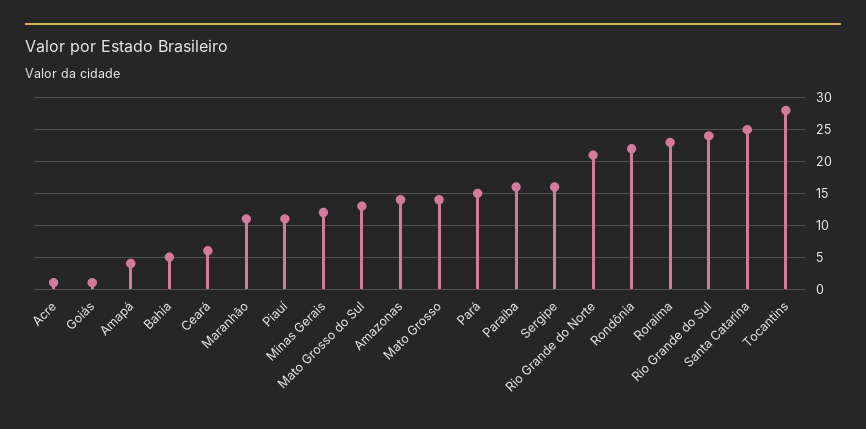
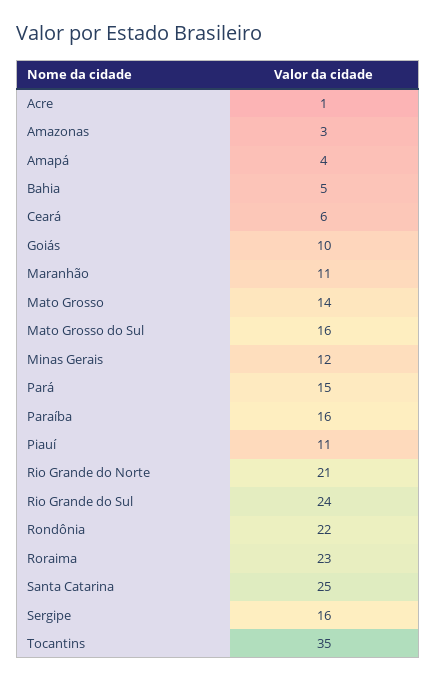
Goiás: 1 -> 10
Mato Grosso do Sul: 13 -> 16
Amazonas: 14 -> 3
Tocantins: 28 -> 35

